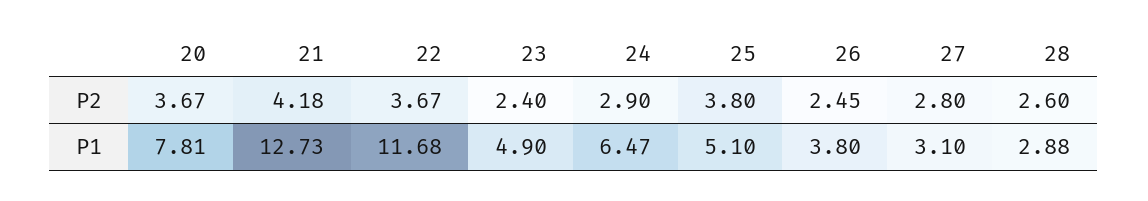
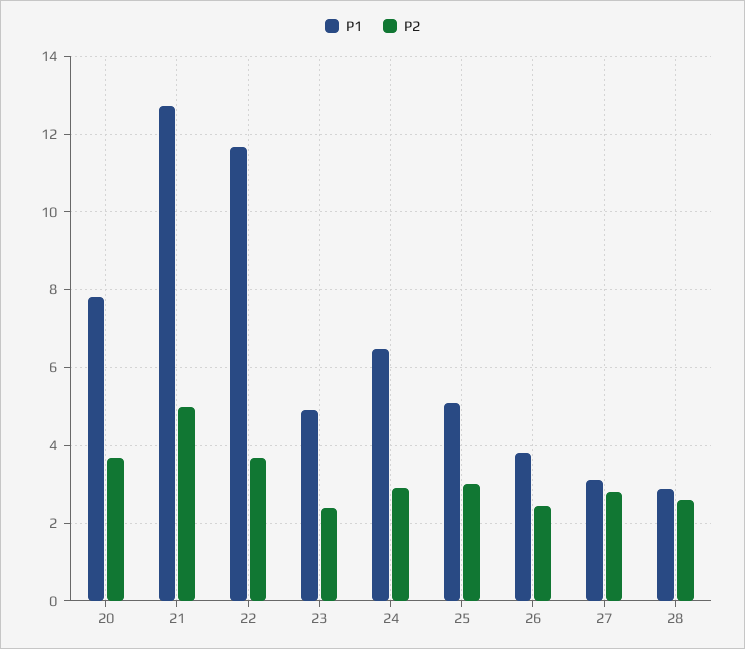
P2, 21: 4.18 -> 5
P2, 25: 3.8 -> 3

